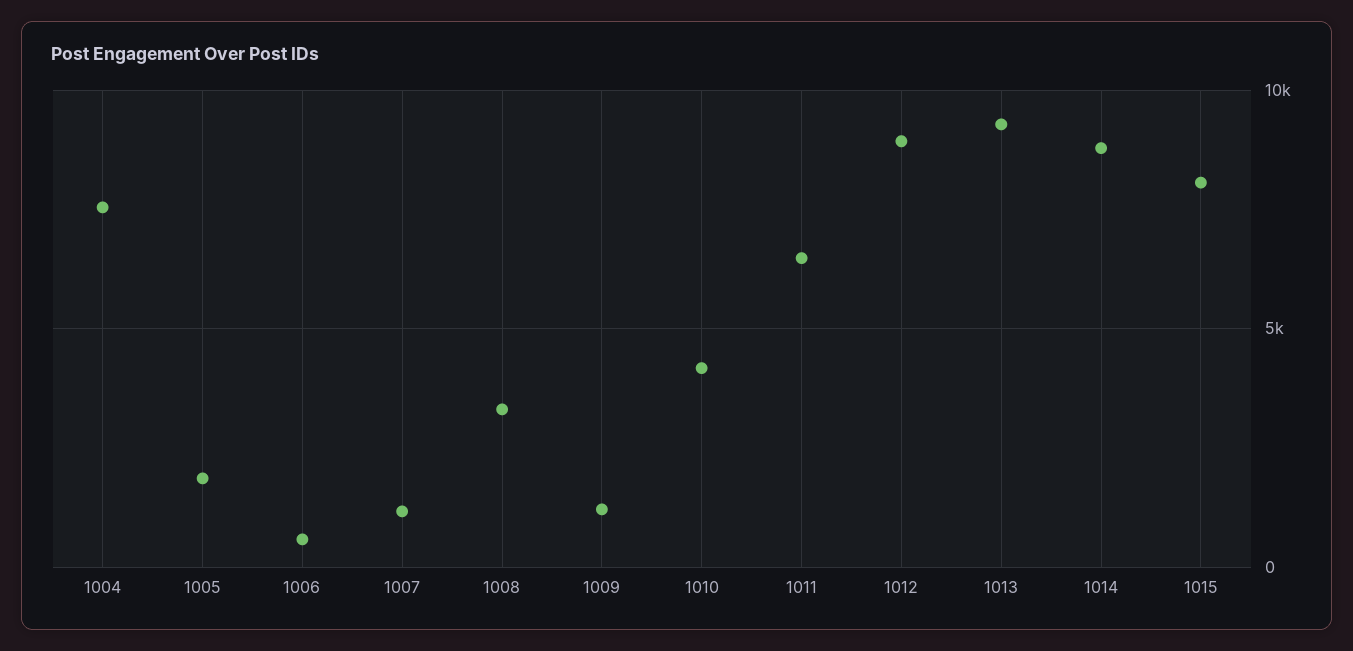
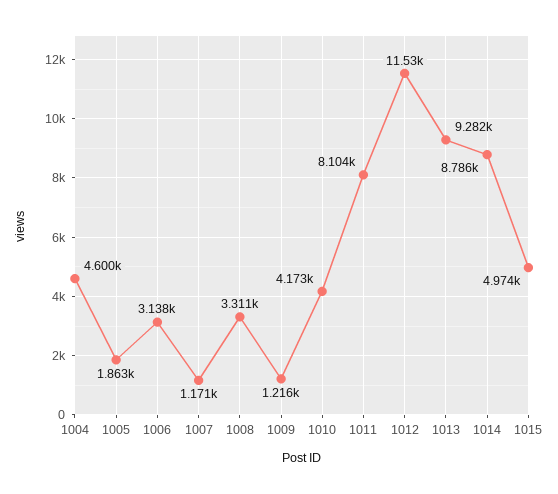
1004: 7500 -> 4600
1006: 500 -> 3138
1011: 6500 -> 8104
1012: 9000 -> 11530
1015: 8000 -> 4974

